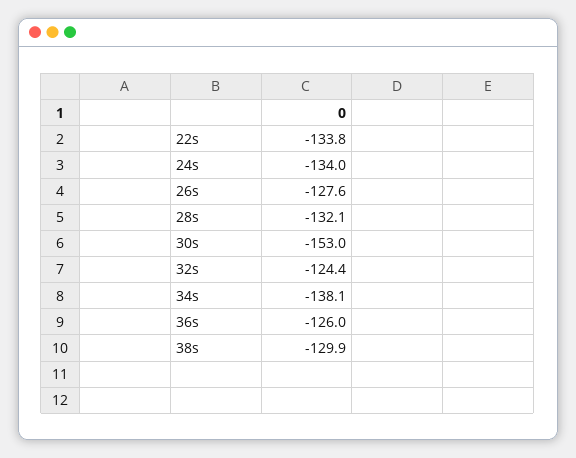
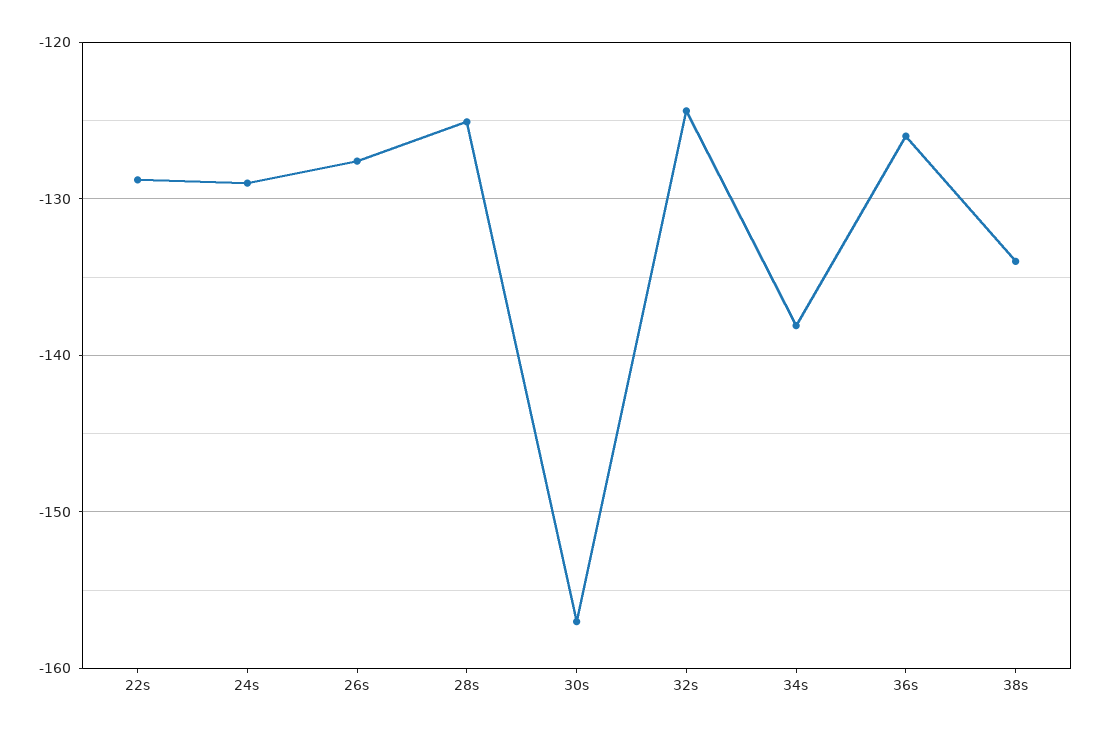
22s: -133.8 -> -129
24s: -134 -> -129
28s: -132.1 -> -125
30s: -153 -> -157
38s: -129.9 -> -134

